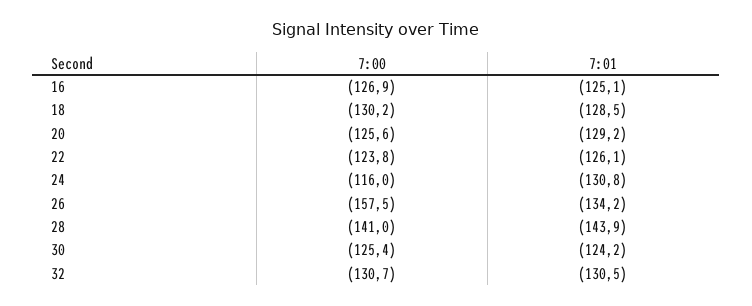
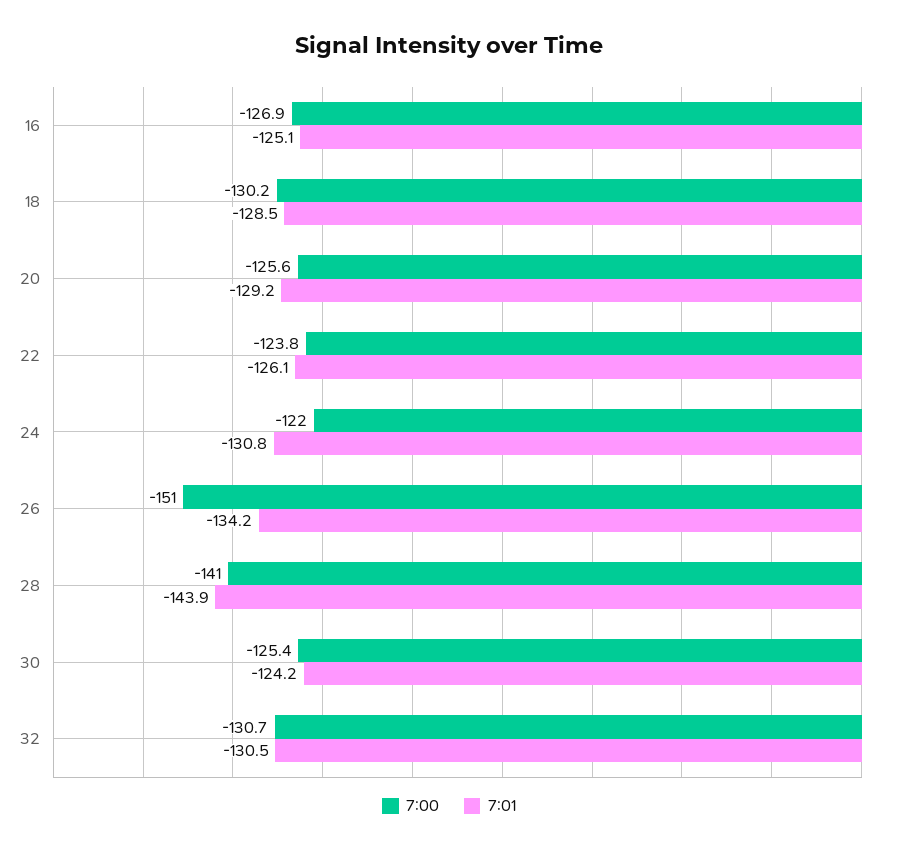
7:00, 24: -116 -> -122
7:00, 26: -157.5 -> -151

